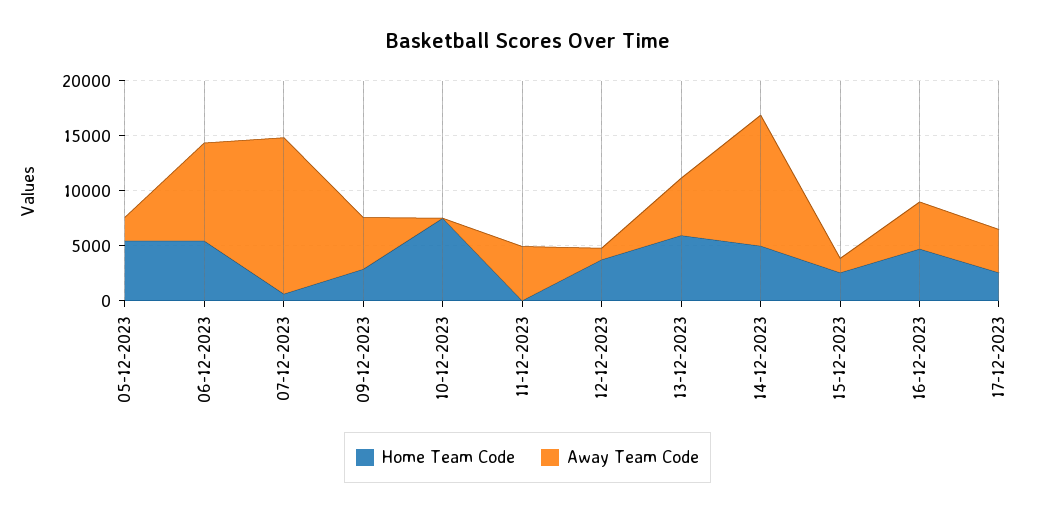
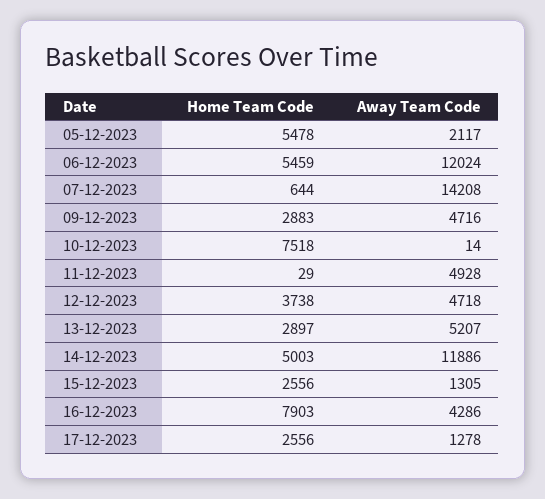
Away Team Code, 06-12-2023: 9000 -> 12024
Away Team Code, 12-12-2023: 1000 -> 4718
Home Team Code, 13-12-2023: 6000 -> 2897
Home Team Code, 16-12-2023: 5000 -> 7903
Away Team Code, 17-12-2023: 4000 -> 1278

